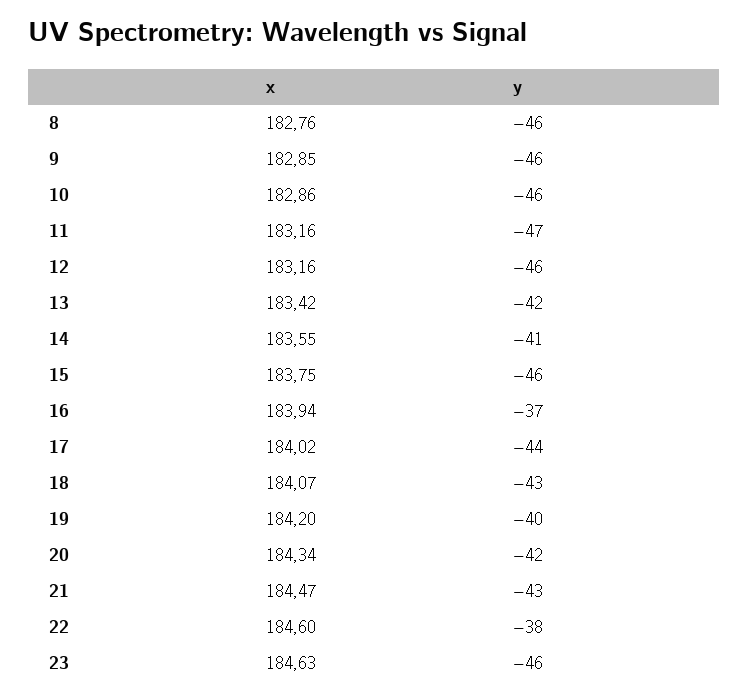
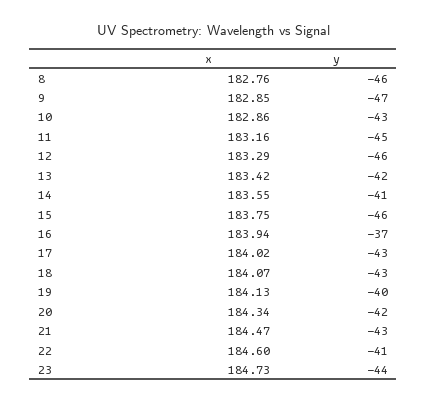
y, 9: -46 -> -47
y, 10: -46 -> -43
y, 11: -47 -> -45
x, 12: 183.16 -> 183.29
y, 17: -44 -> -43
x, 19: 184.2 -> 184.13
y, 22: -38 -> -41
x, 23: 184.63 -> 184.73
y, 23: -46 -> -44

